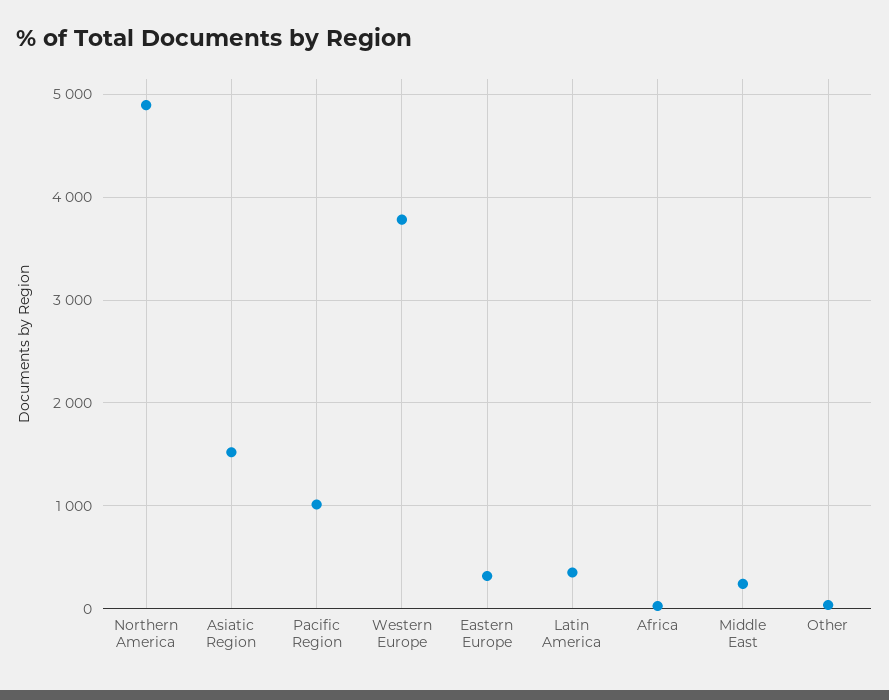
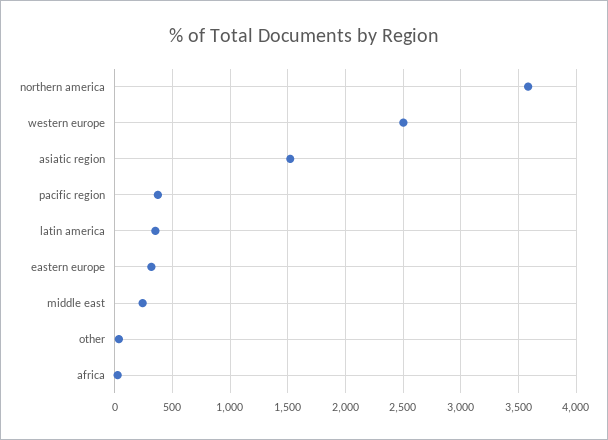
Northern America: 4900 -> 3600
Pacific Region: 1000 -> 400
Western Europe: 3800 -> 2500

